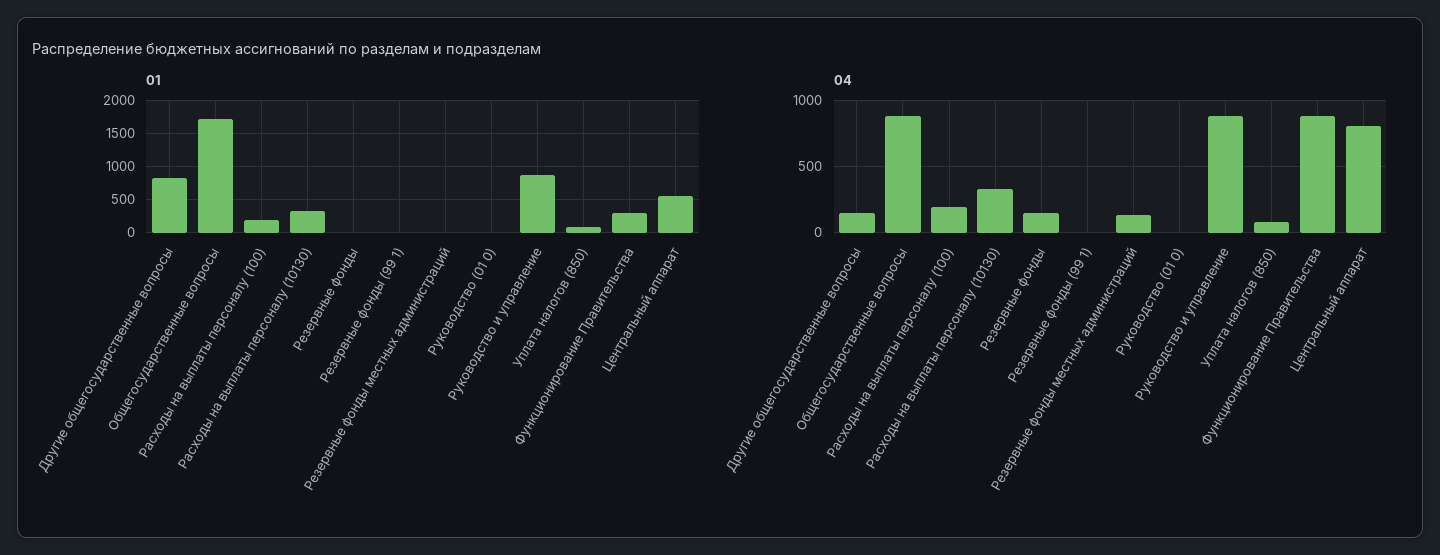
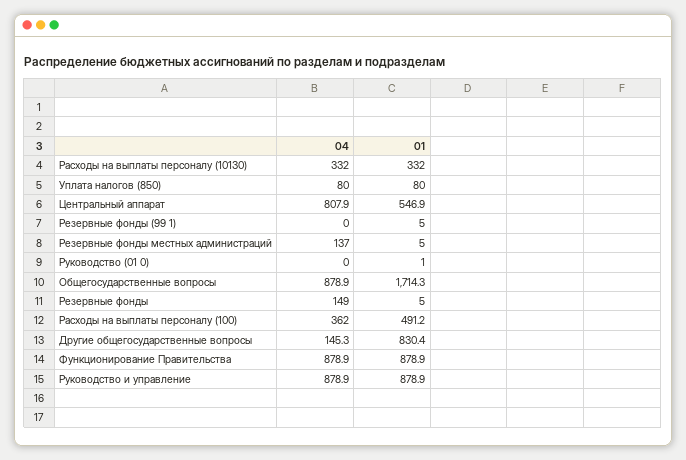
01, Расходы на выплаты персоналу (100): 200 -> 491.2
01, Функционирование Правительства: 300 -> 878.9
04, Расходы на выплаты персоналу (100): 200 -> 362

